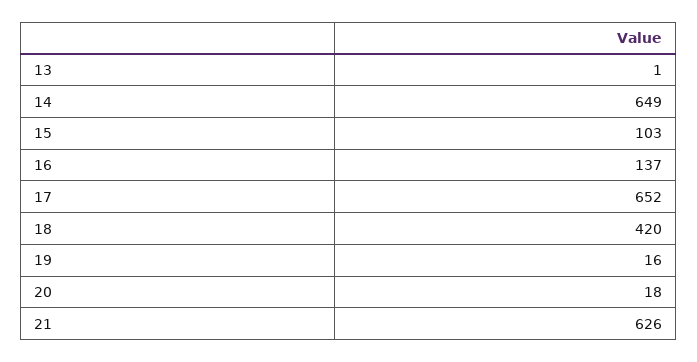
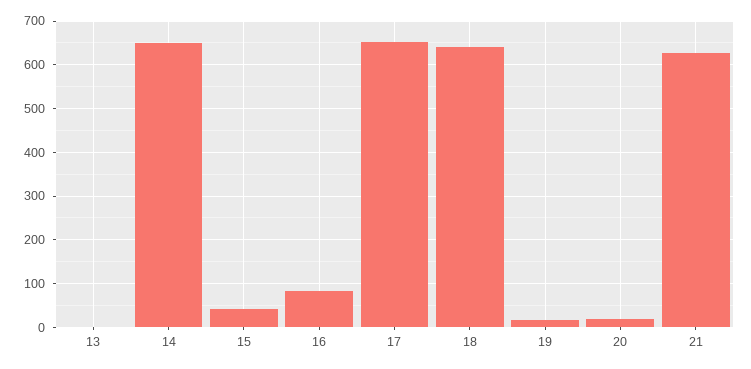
15: 103 -> 40
16: 137 -> 80
18: 420 -> 640

